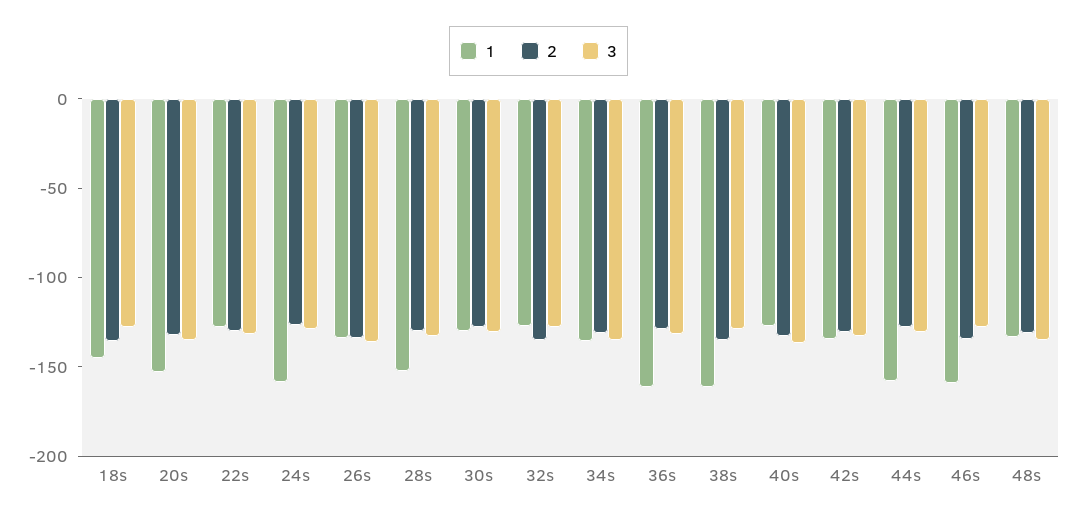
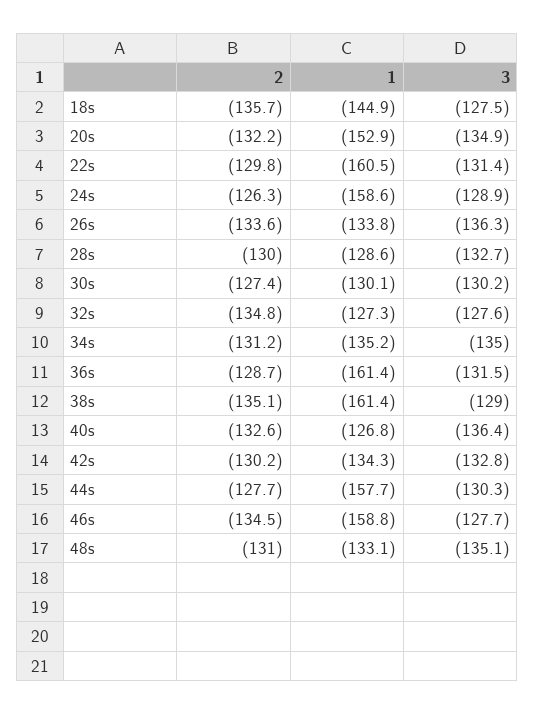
1, 22s: -130 -> -160.5
1, 28s: -150 -> -128.6

